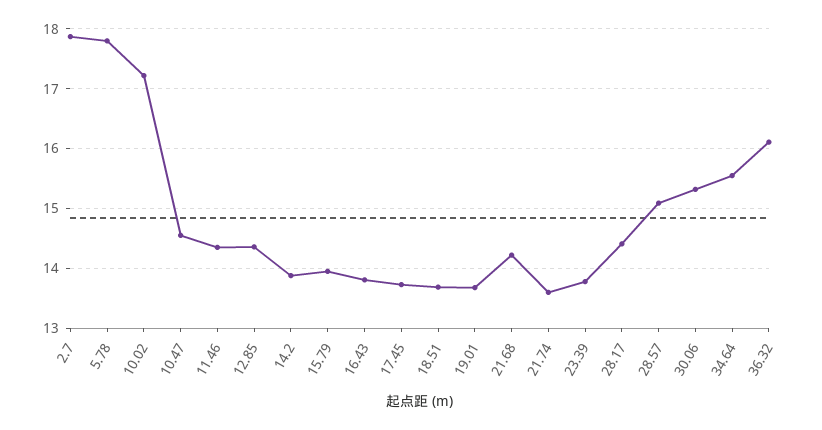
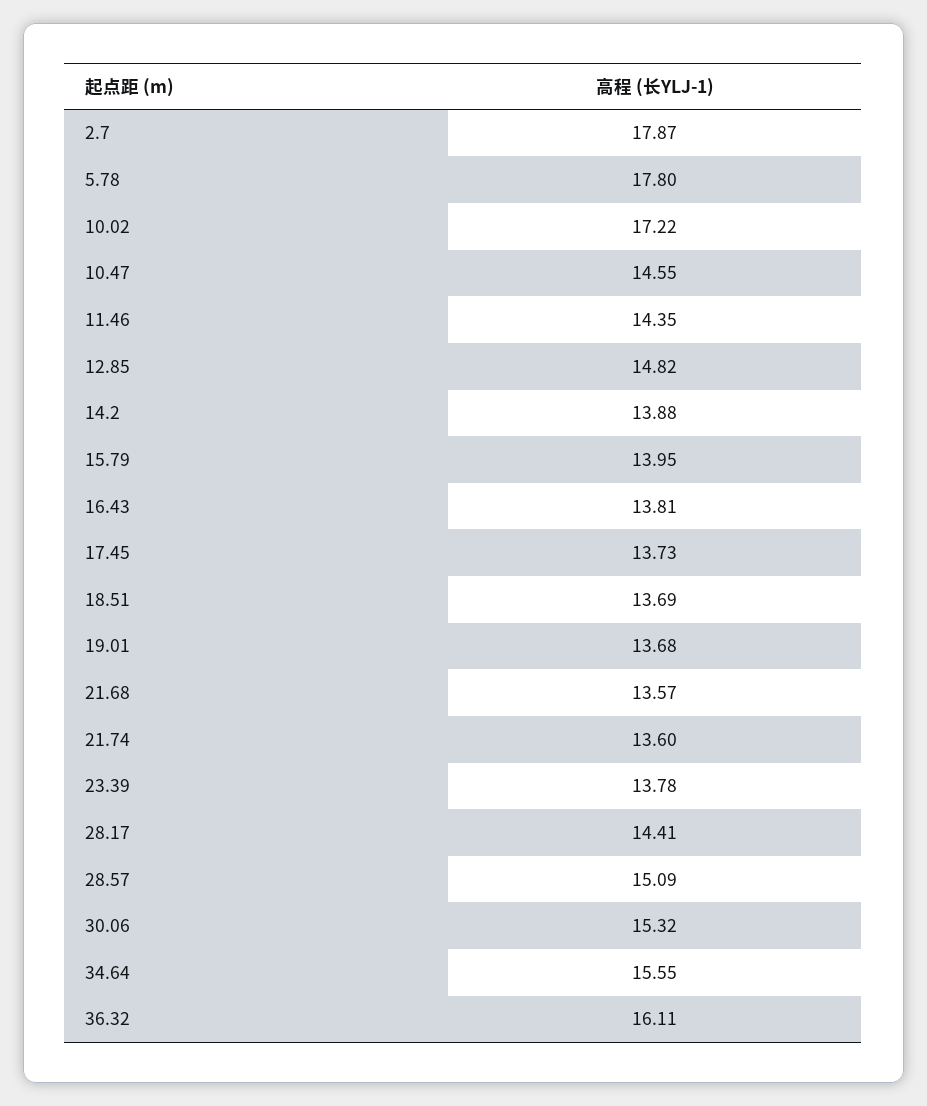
12.85: 14.4 -> 14.82
21.68: 14.2 -> 13.57

